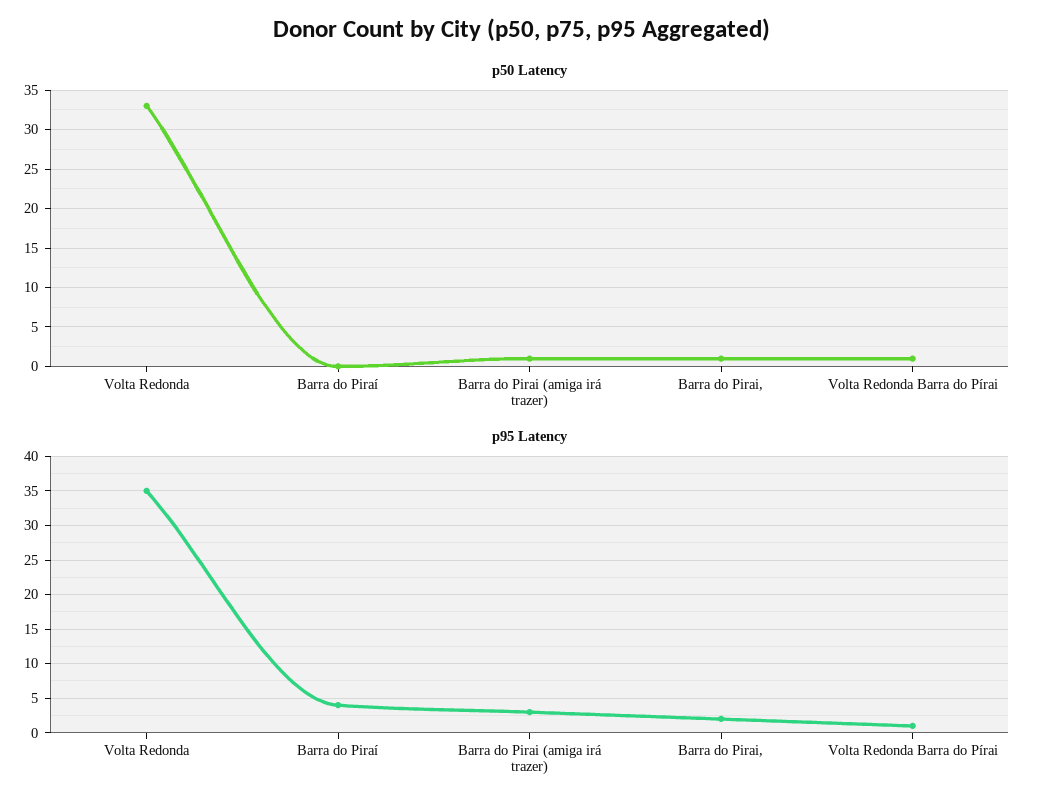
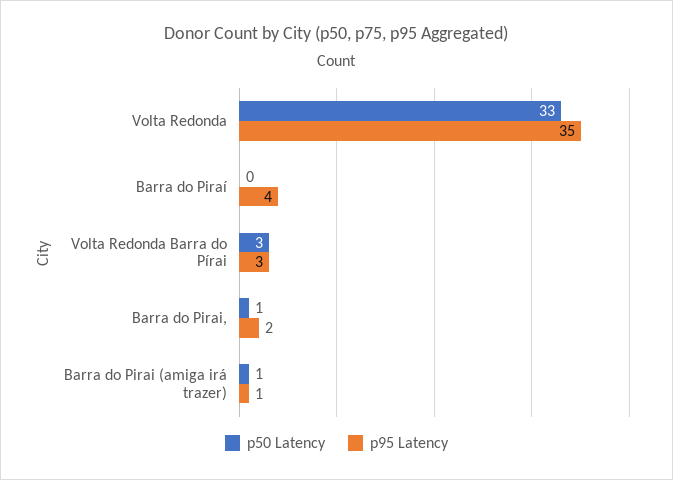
p50 Latency, Volta Redonda Barra do Pírai: 1 -> 3
p95 Latency, Barra do Pirai (amiga irá trazer): 3 -> 1
p95 Latency, Volta Redonda Barra do Pírai: 1 -> 3

